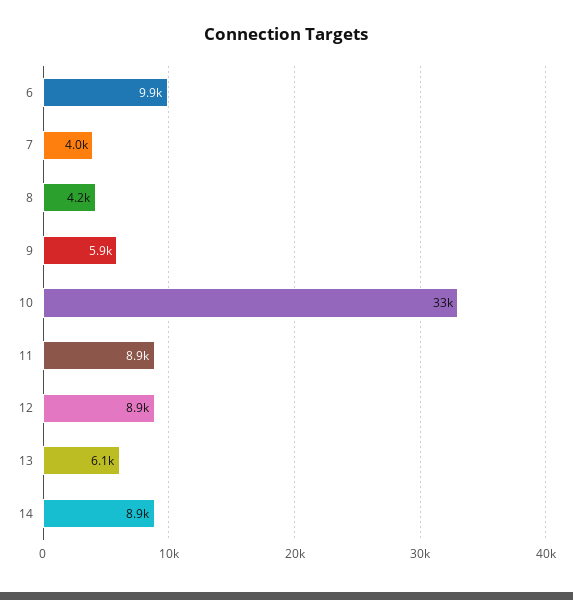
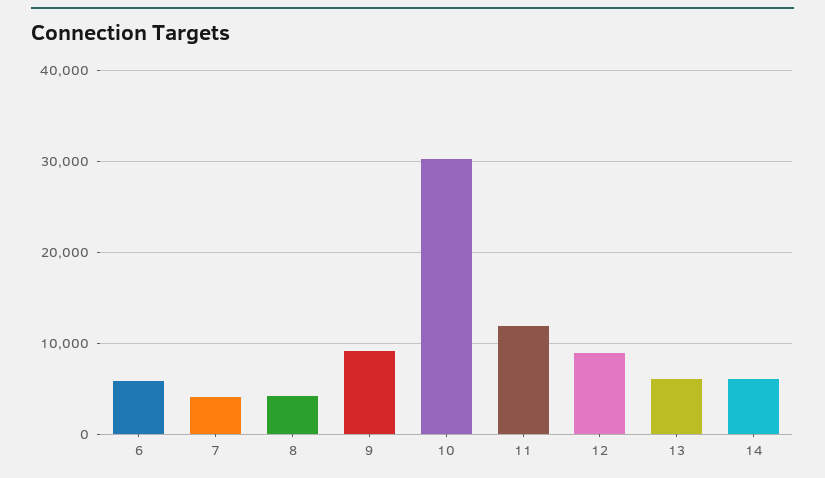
6: 9900 -> 6000
9: 5900 -> 9000
10: 33000 -> 30000
11: 8900 -> 12000
14: 8900 -> 6000

